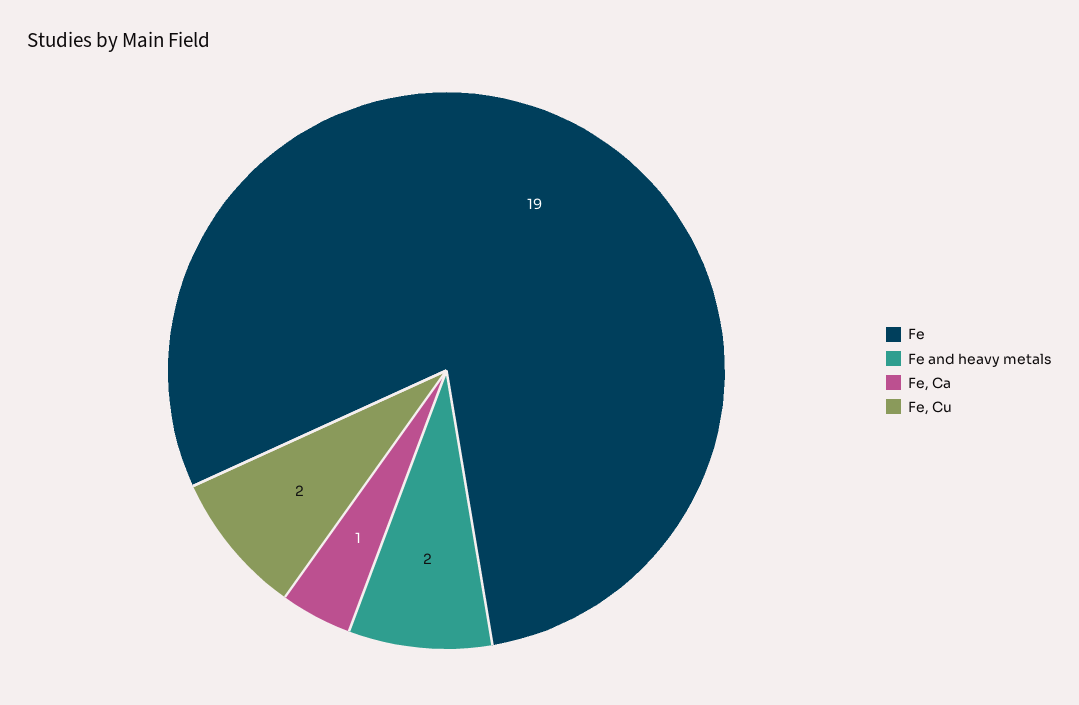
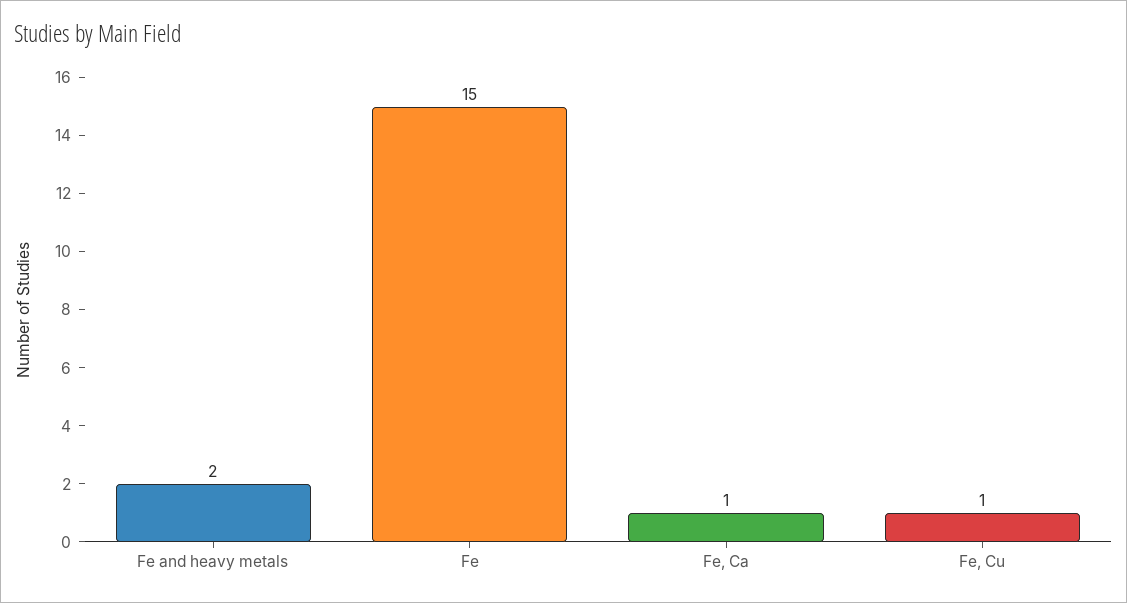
Fe: 19 -> 15
Fe, Cu: 2 -> 1

